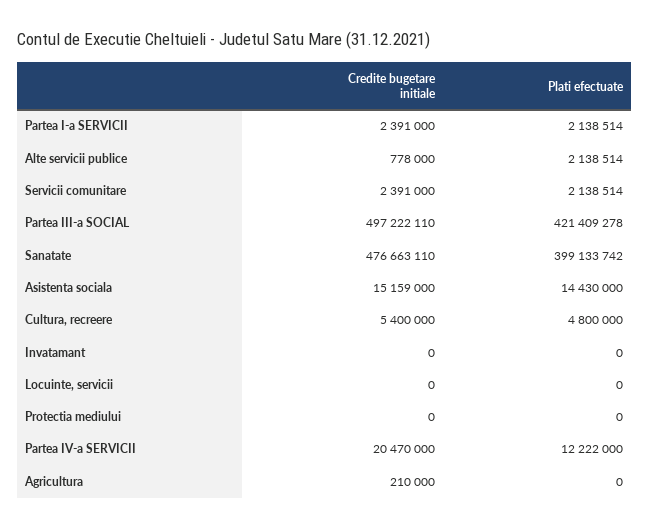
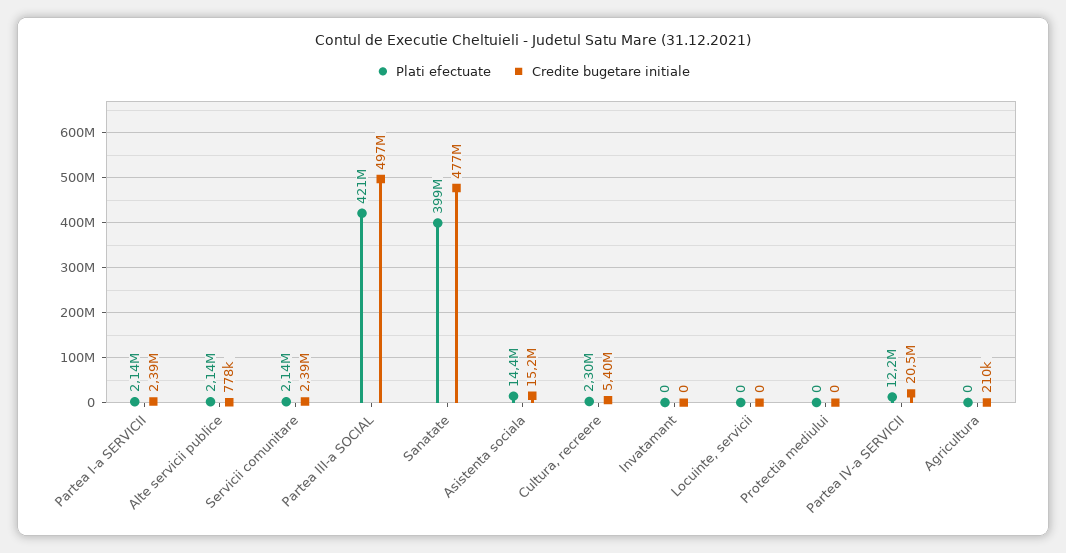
Plati efectuate, Cultura, recreere: 4800000 -> 2300000

